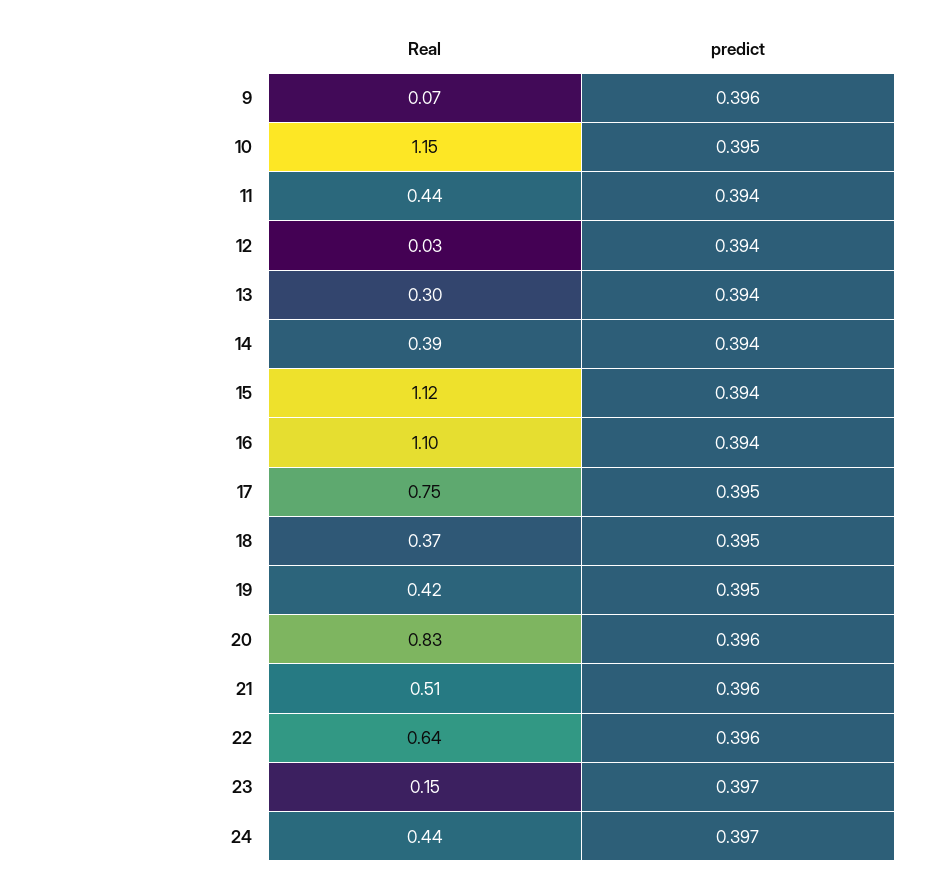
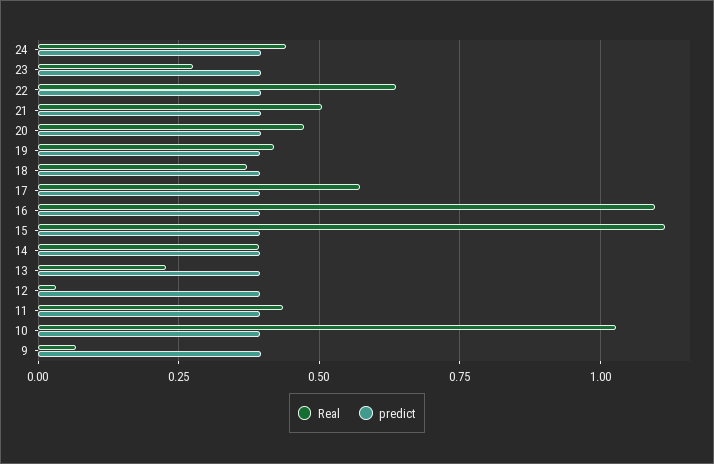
Real, 10: 1.15 -> 1.025
Real, 13: 0.3 -> 0.225
Real, 17: 0.75 -> 0.575
Real, 20: 0.83 -> 0.475
Real, 23: 0.15 -> 0.275

